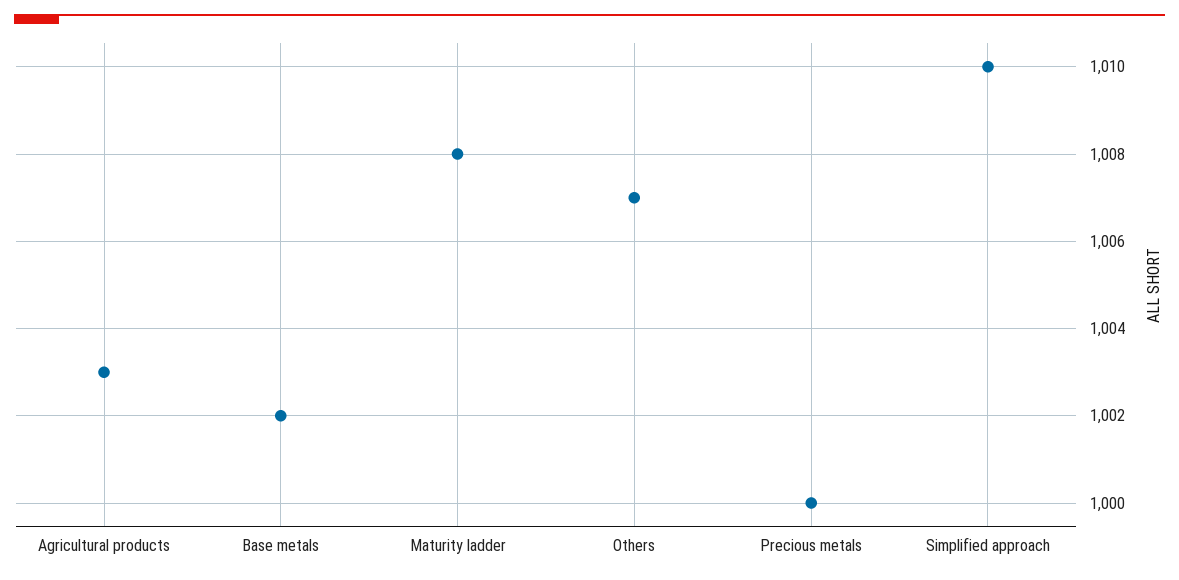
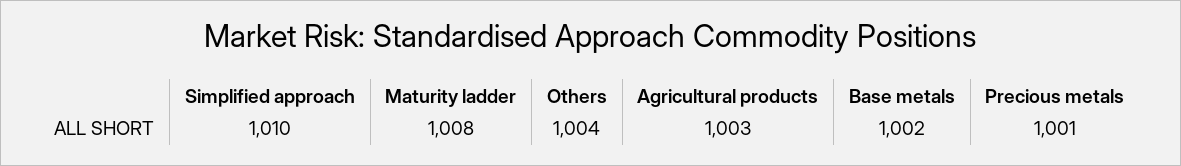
Others: 1007 -> 1004
Precious metals: 1000 -> 1001

